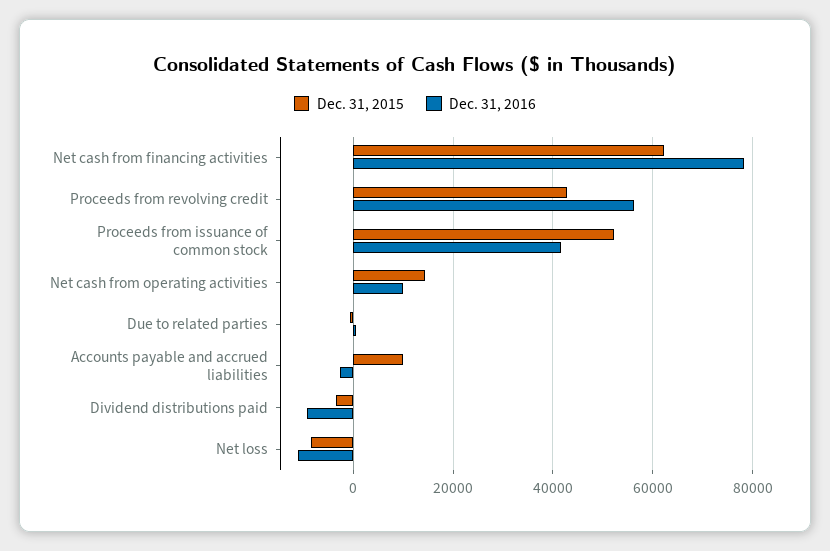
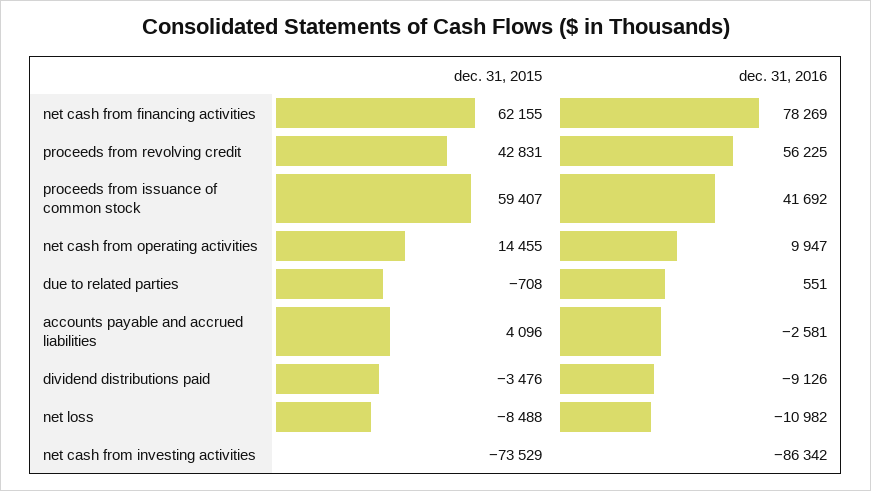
Dec. 31, 2015, Proceeds from issuance of common stock: 52000 -> 59407
Dec. 31, 2015, Accounts payable and accrued liabilities: 10000 -> 4096
Dec. 31, 2015, net cash from investing activities: none -> -73529
Dec. 31, 2016, net cash from investing activities: none -> -86342

